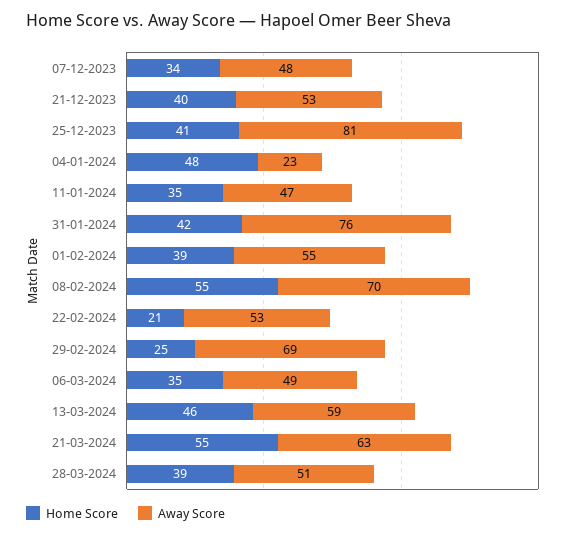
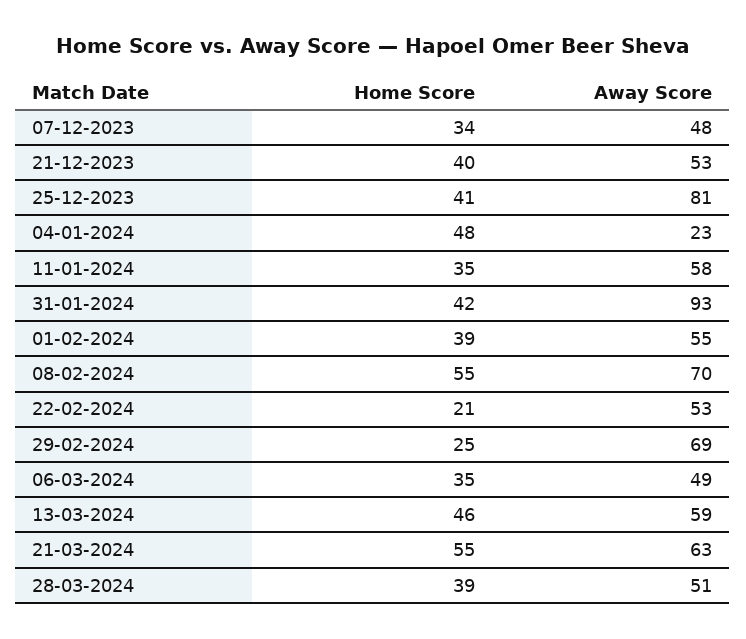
Away Score, 11-01-2024: 47 -> 58
Away Score, 31-01-2024: 76 -> 93

